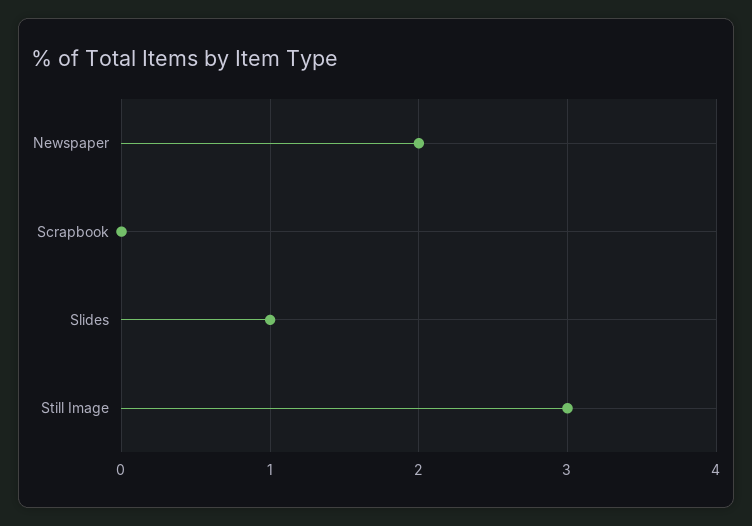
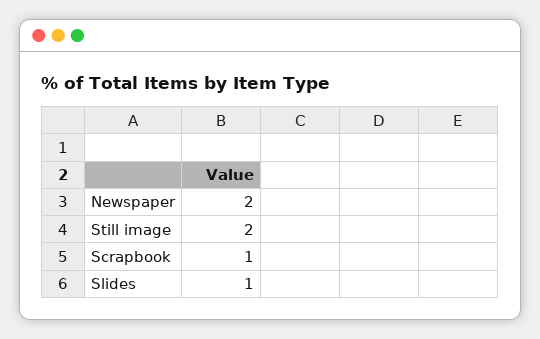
Scrapbook: 0 -> 1
Still Image: 3 -> 2

